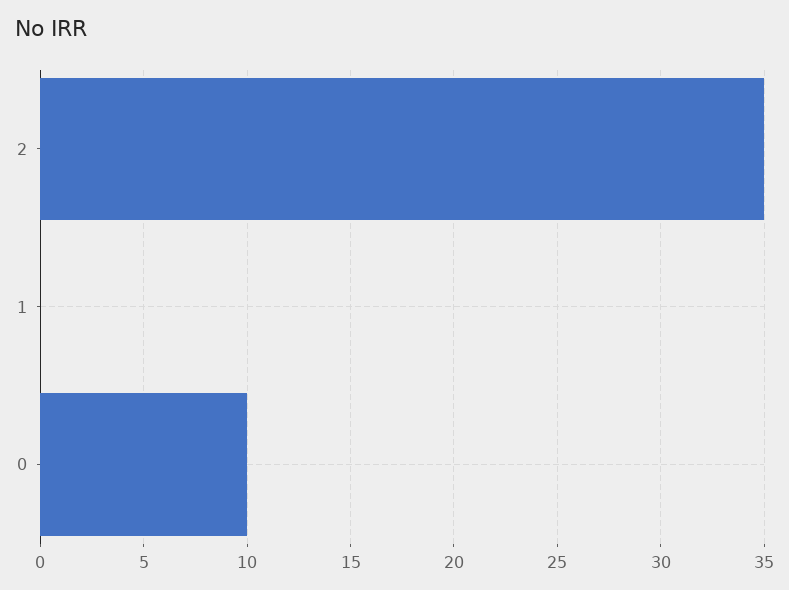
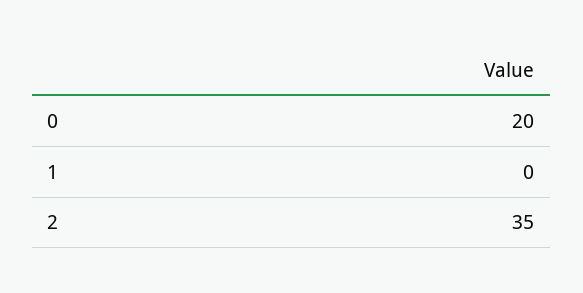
0: 10 -> 20

